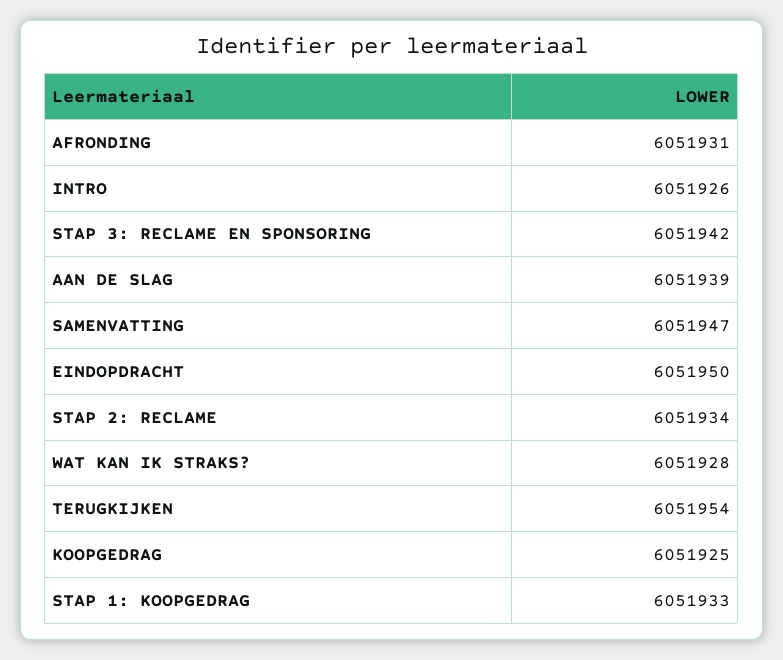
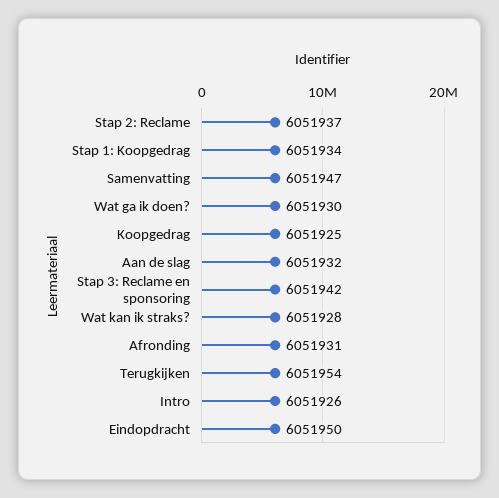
AAN DE SLAG: 6051939 -> 6051932
STAP 2: RECLAME: 6051934 -> 6051937
STAP 1: KOOPGEDRAG: 6051933 -> 6051934
Wat ga ik doen?: none -> 6051930

